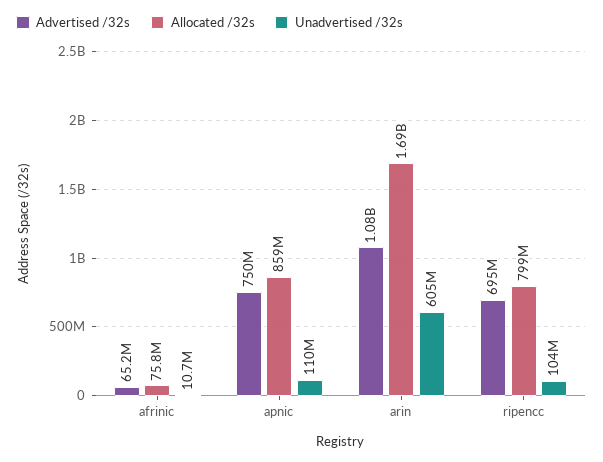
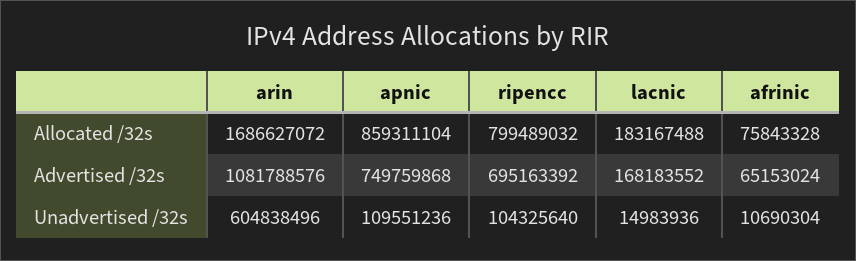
Allocated /32s, lacnic: none -> 183167488
Advertised /32s, lacnic: none -> 168183552
Unadvertised /32s, lacnic: none -> 14983936

